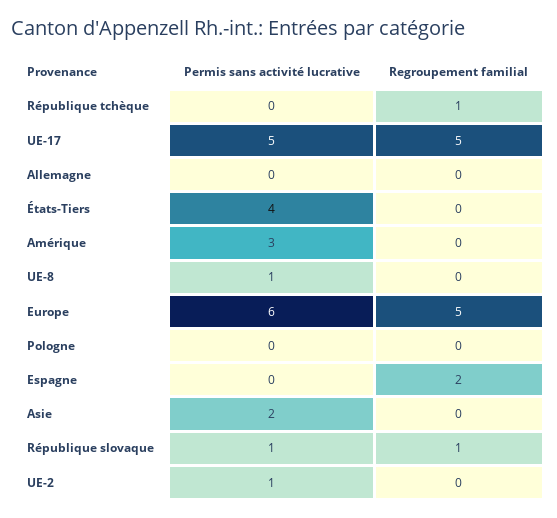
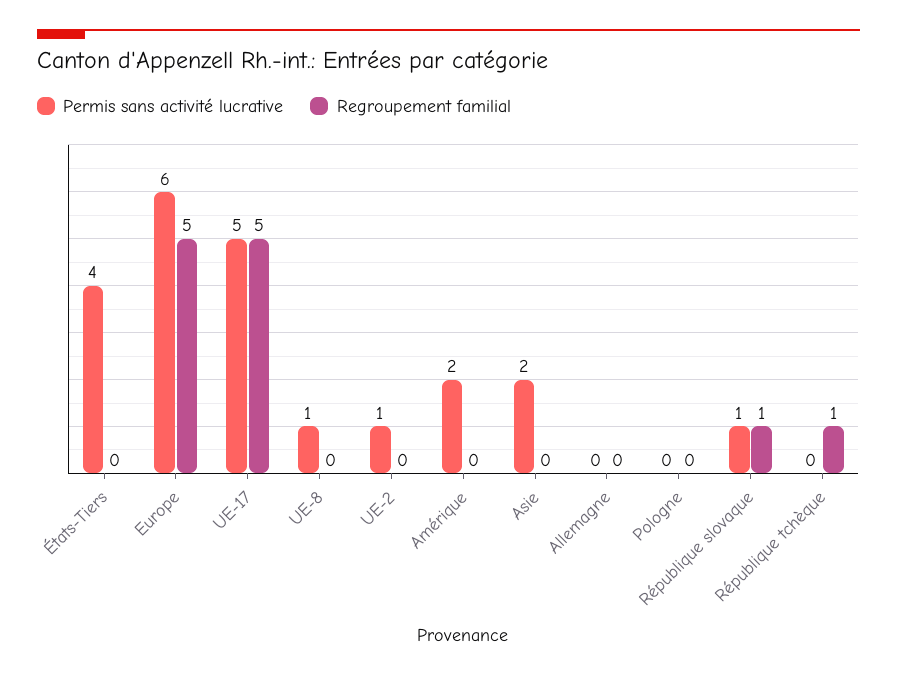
Permis sans activité lucrative, Amérique: 3 -> 2
Permis sans activité lucrative, Espagne: 0 -> none
Regroupement familial, Espagne: 2 -> none

